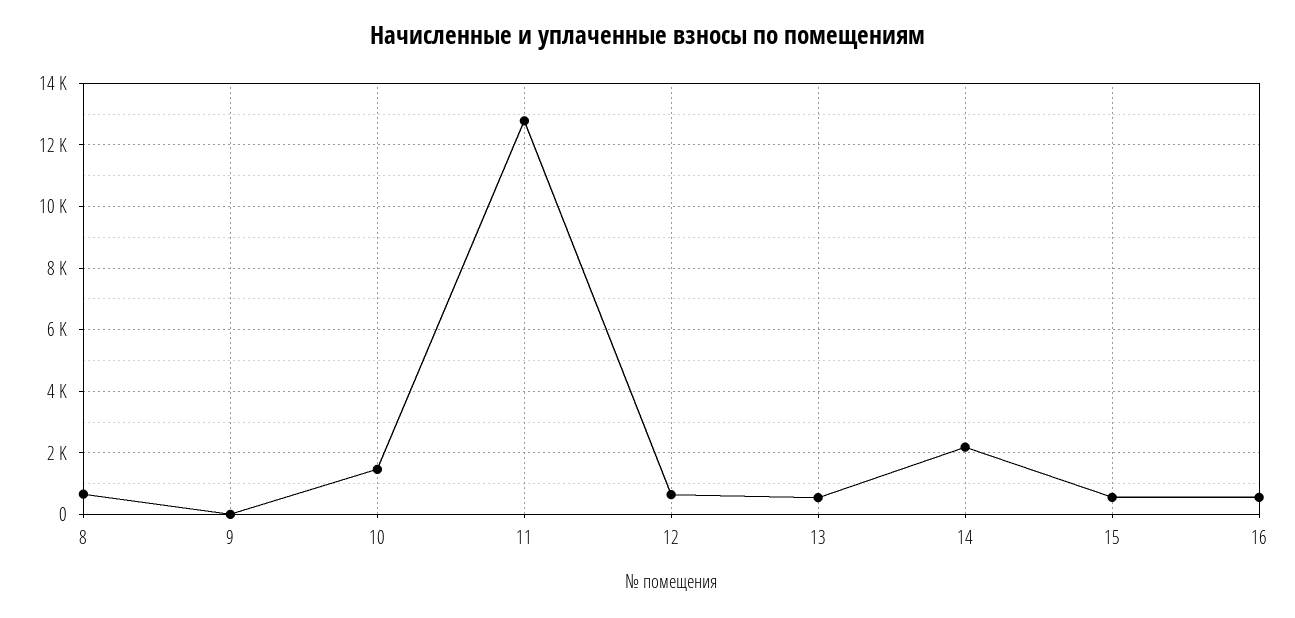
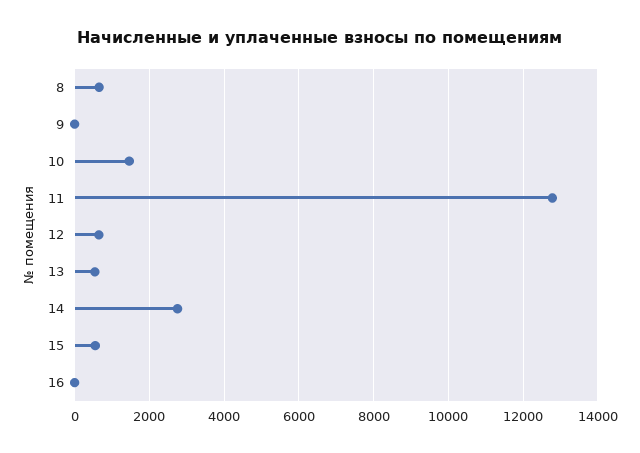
14: 2200 -> 2800
16: 600 -> 0

